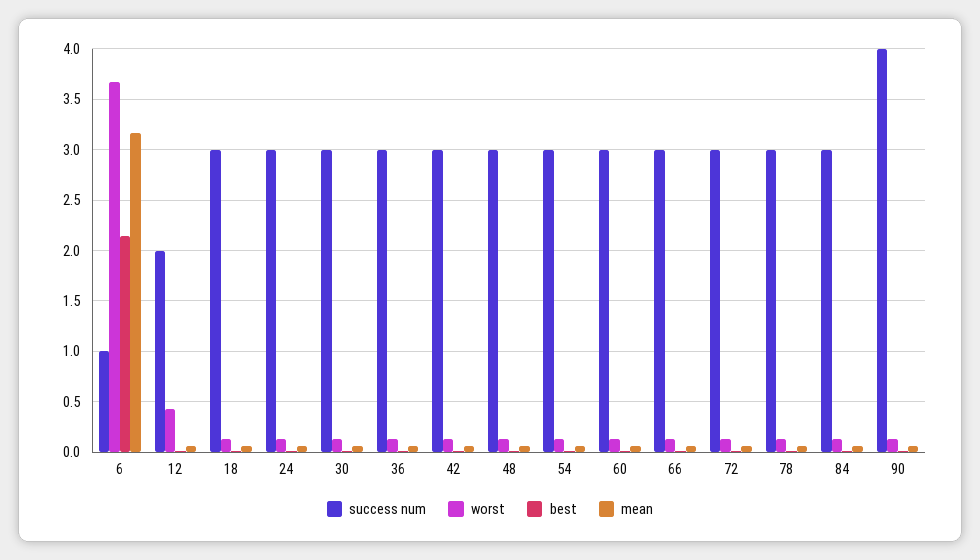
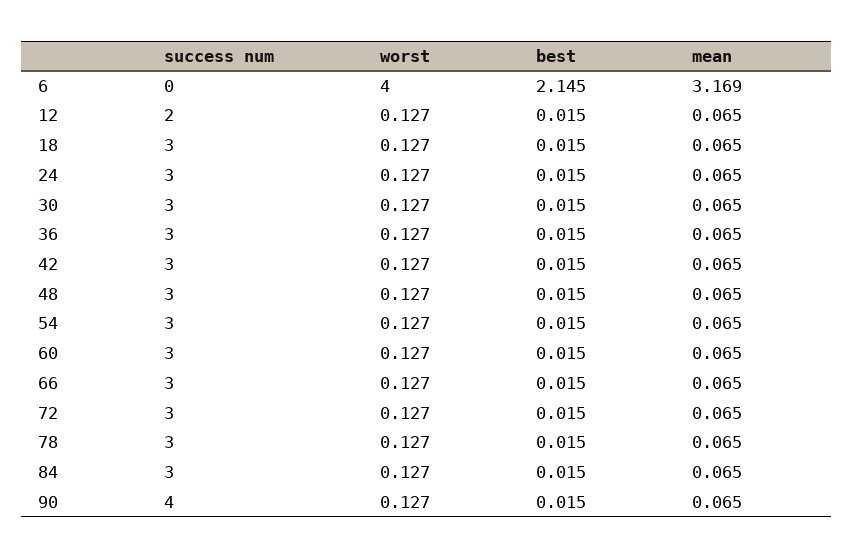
success num, 6: 1 -> 0
worst, 6: 3.7 -> 4
worst, 12: 0.4 -> 0.127

